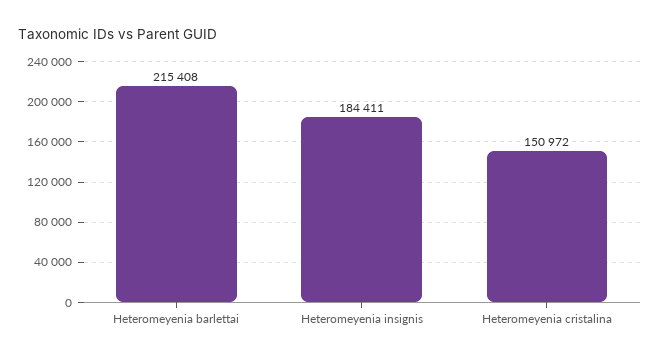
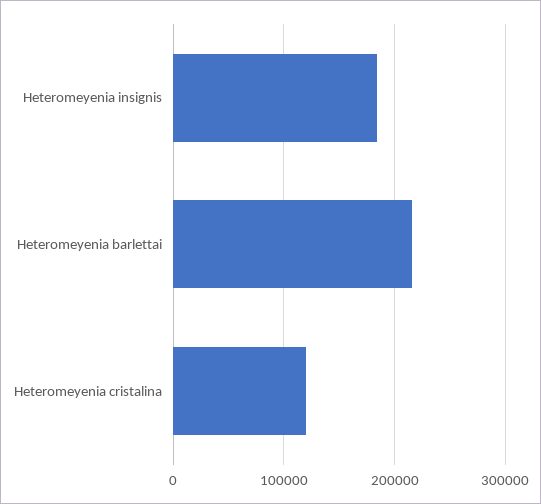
Heteromeyenia cristalina: 150972 -> 120000

